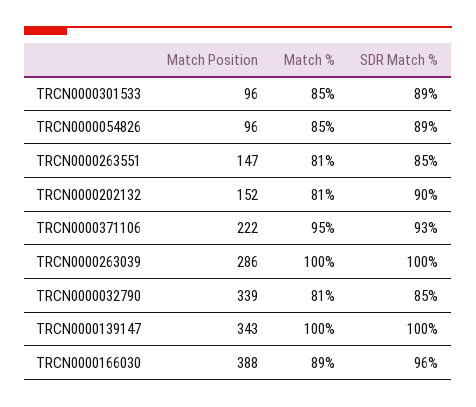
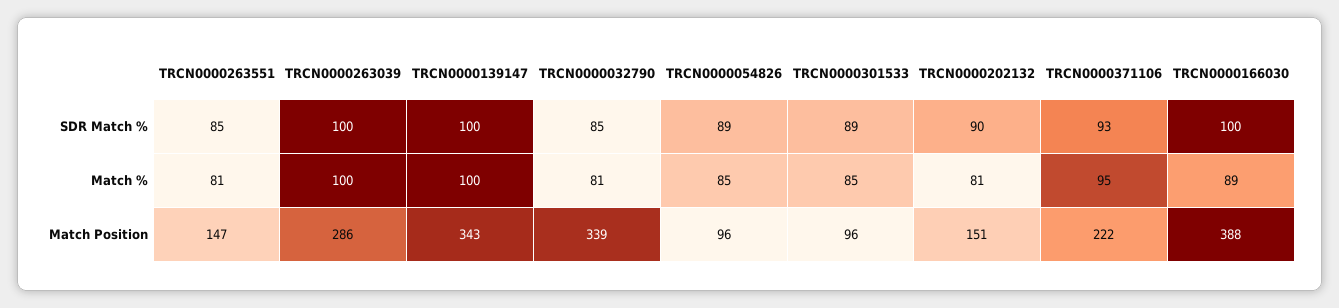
Match Position, TRCN0000202132: 152 -> 151
SDR Match %, TRCN0000166030: 96 -> 100

